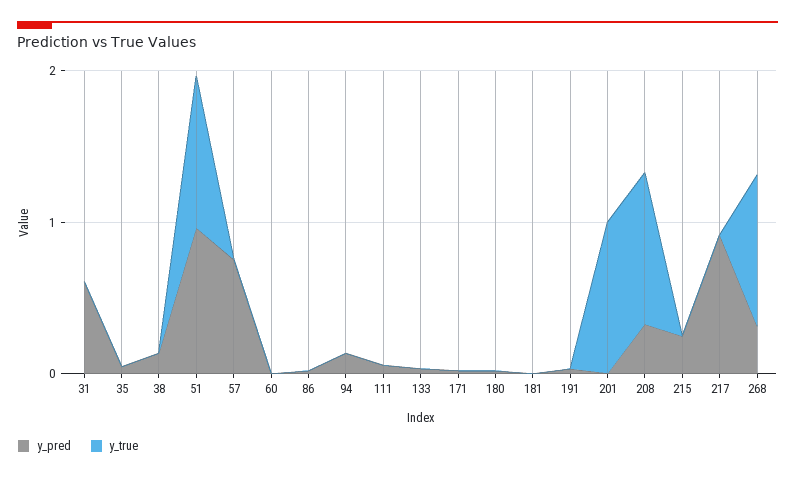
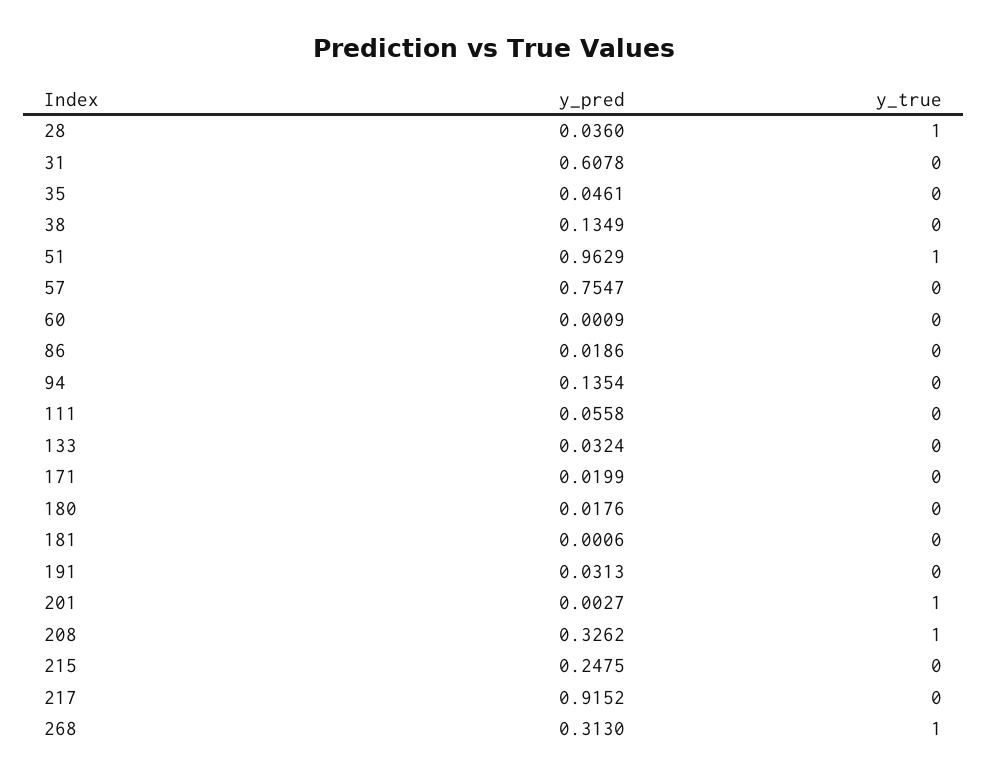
y_pred, 28: none -> 0.036
y_true, 28: none -> 1

